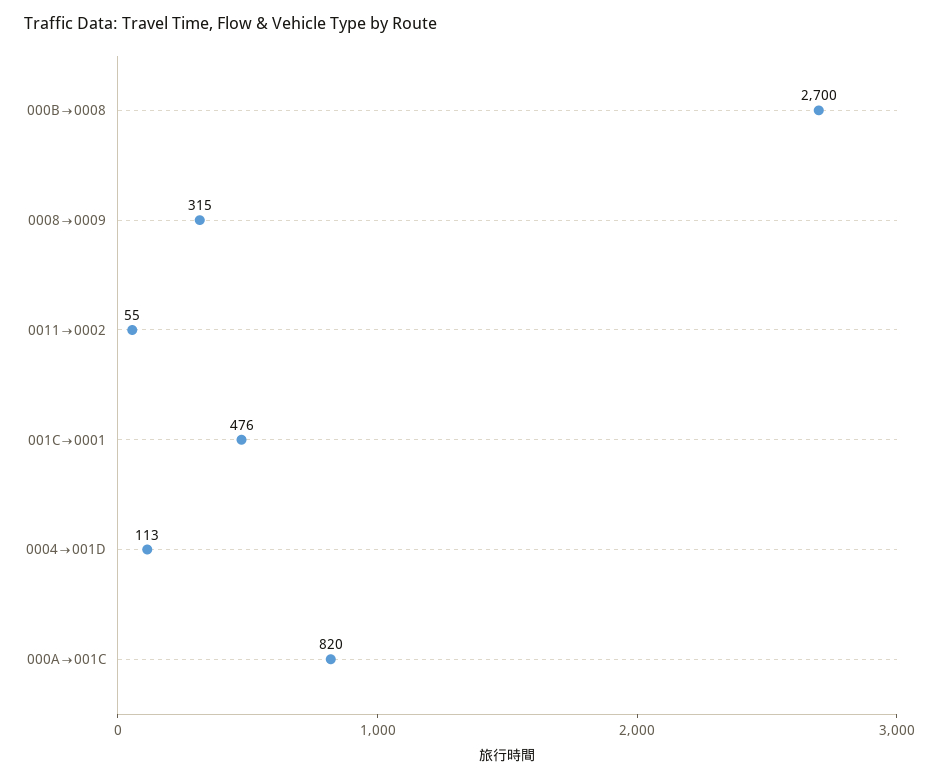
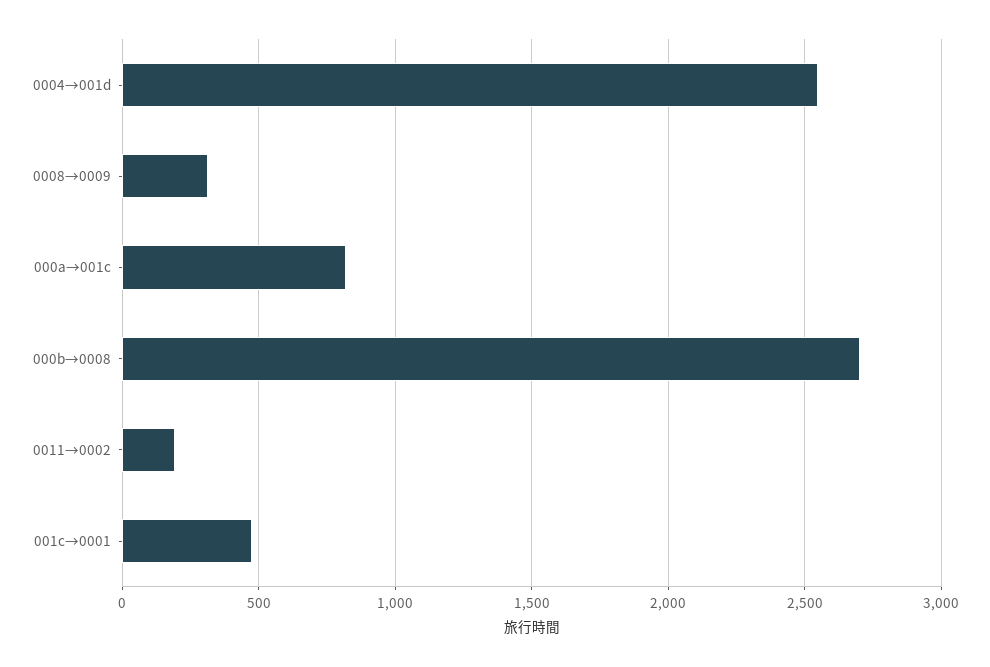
0011→0002: 55 -> 200
0004→001D: 113 -> 2550

